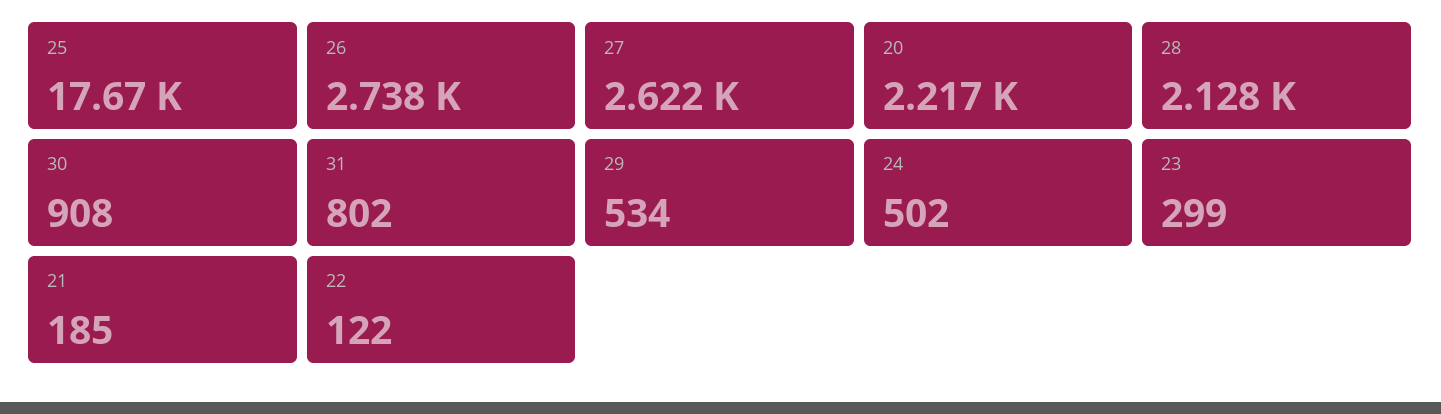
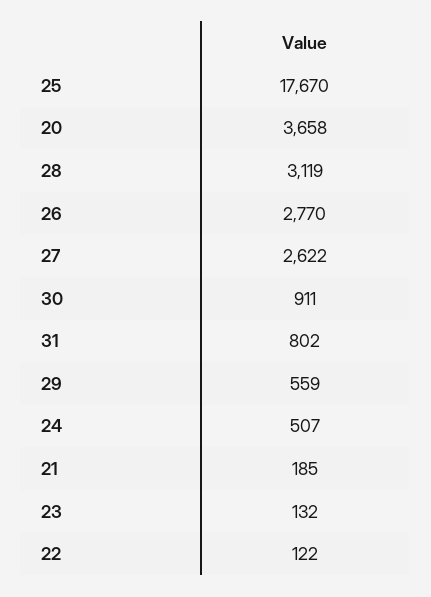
26: 2738 -> 2770
20: 2217 -> 3658
28: 2128 -> 3119
30: 908 -> 911
29: 534 -> 559
24: 502 -> 507
23: 299 -> 132

